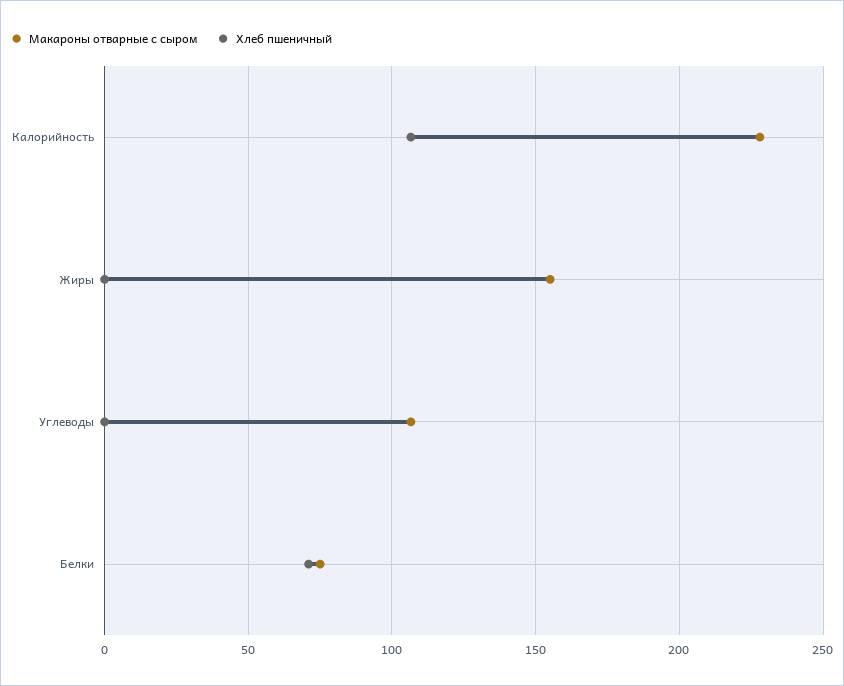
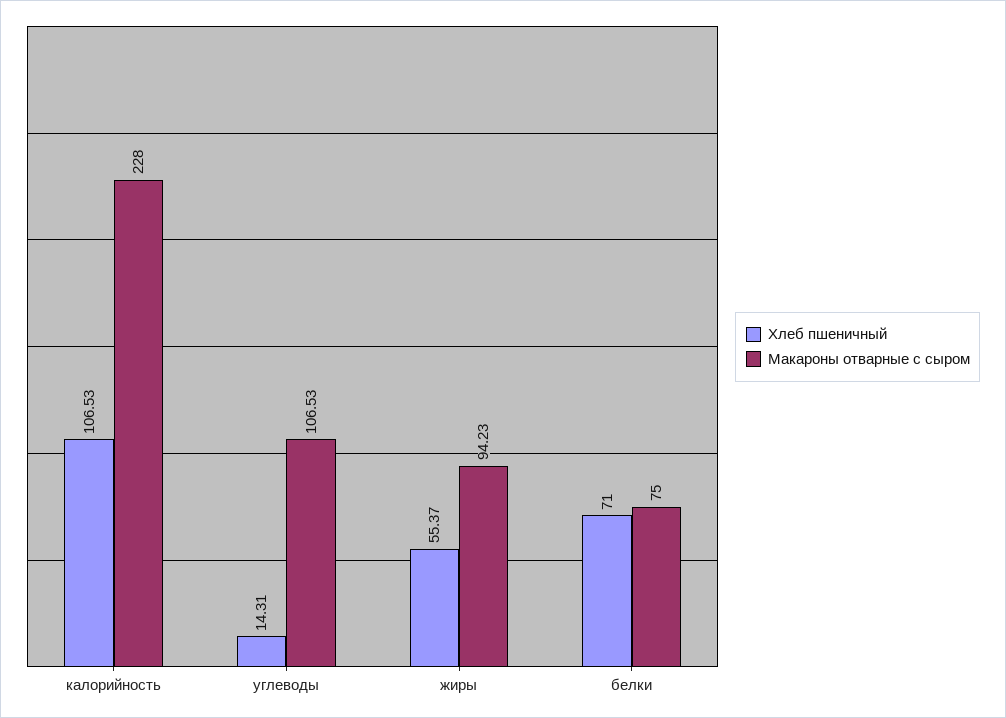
Макароны отварные с сыром, Жиры: 155 -> 94.23
Хлеб пшеничный, Жиры: 0 -> 55.37
Хлеб пшеничный, Углеводы: 0 -> 14.31

